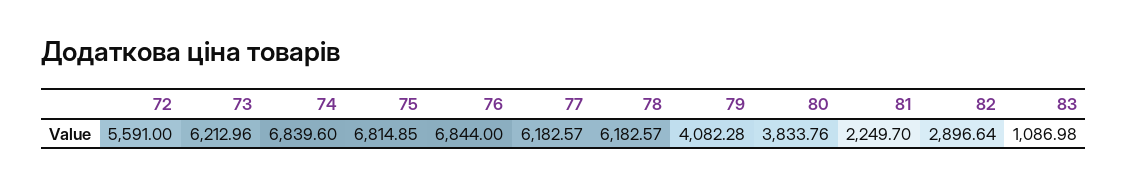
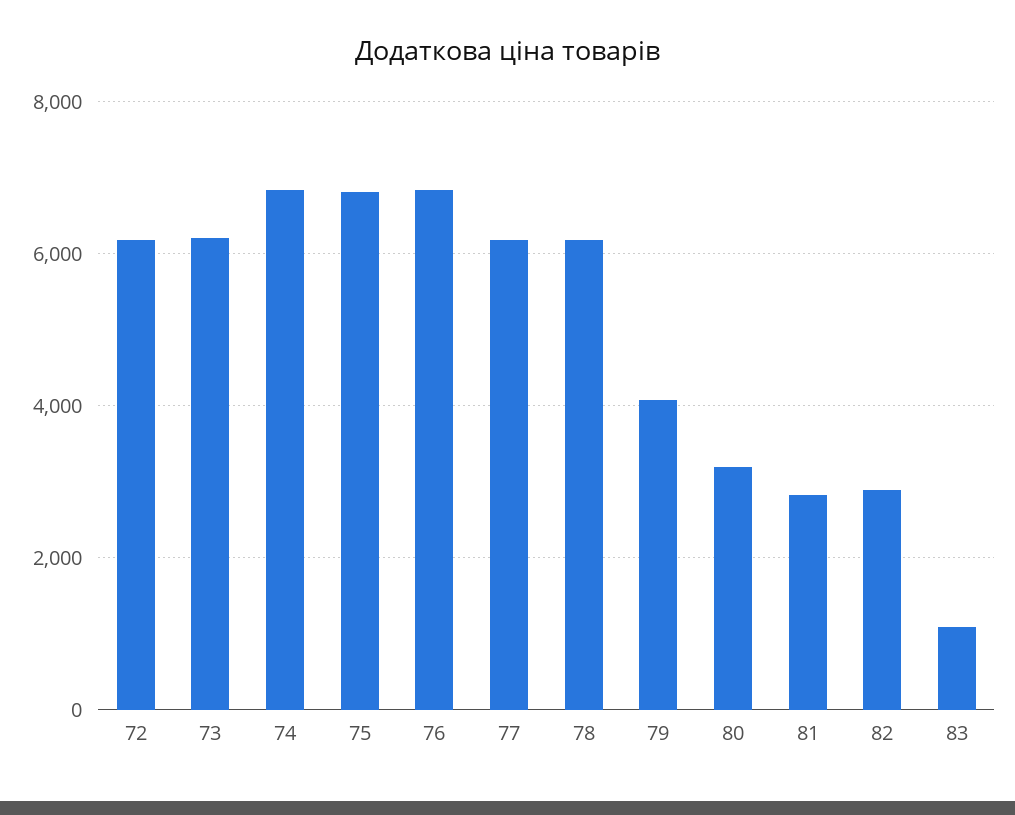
72: 5591 -> 6200
80: 3833.76 -> 3200
81: 2249.7 -> 2800

